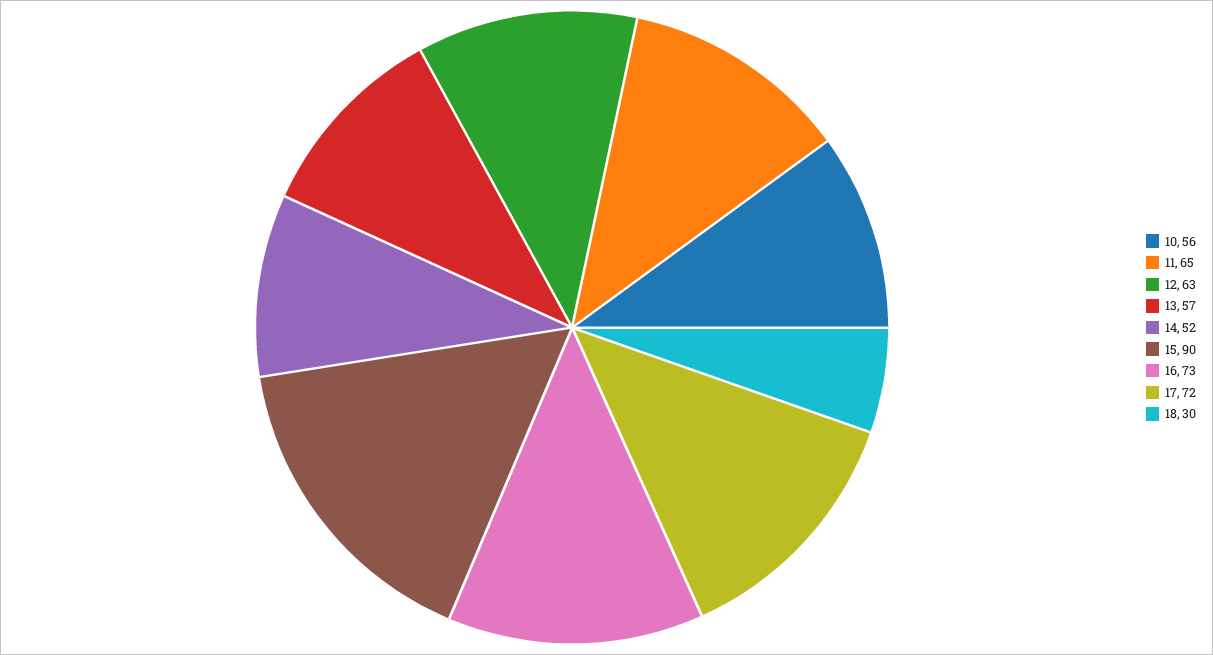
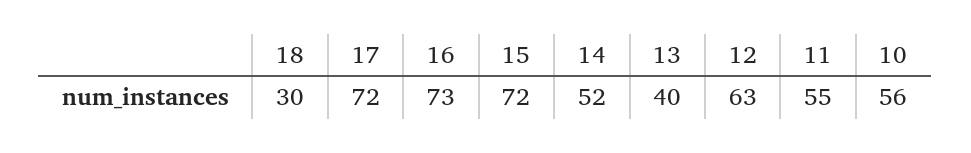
11: 65 -> 55
13: 57 -> 40
15: 90 -> 72

